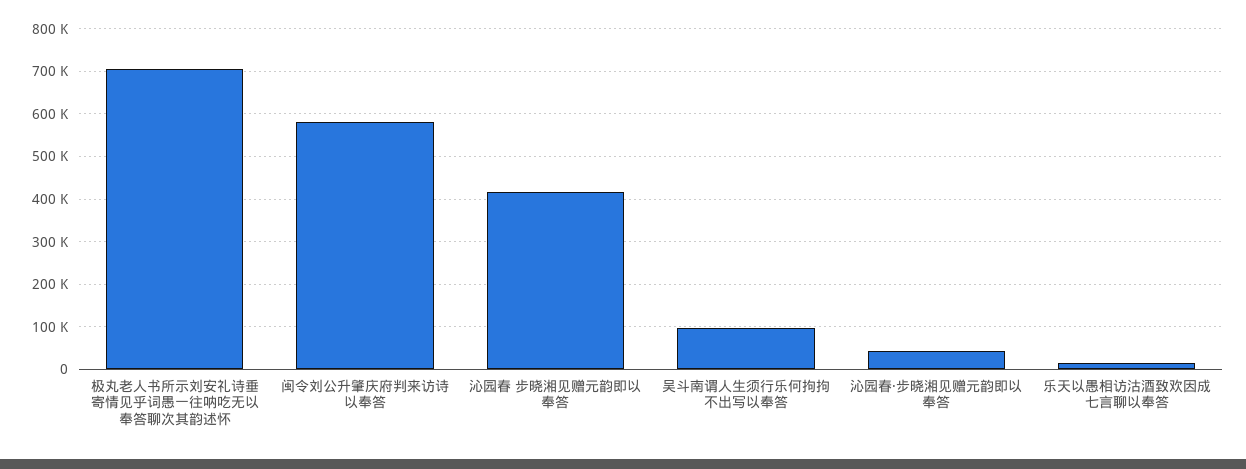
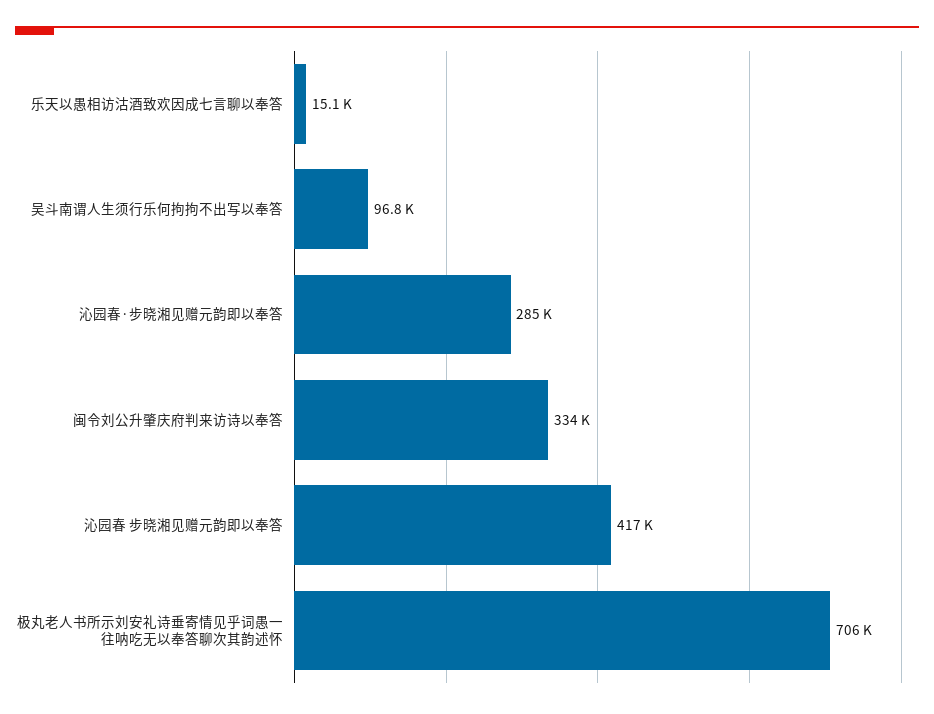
闽令刘公升肇庆府判来访诗以奉答: 580000 -> 334000
沁园春·步晓湘见赠元韵即以奉答: 40000 -> 285000

